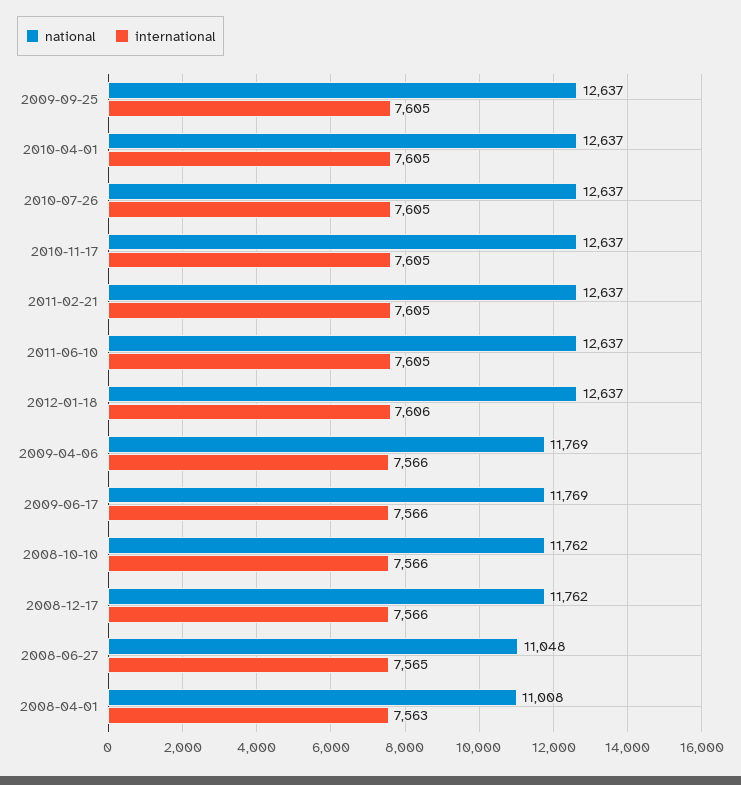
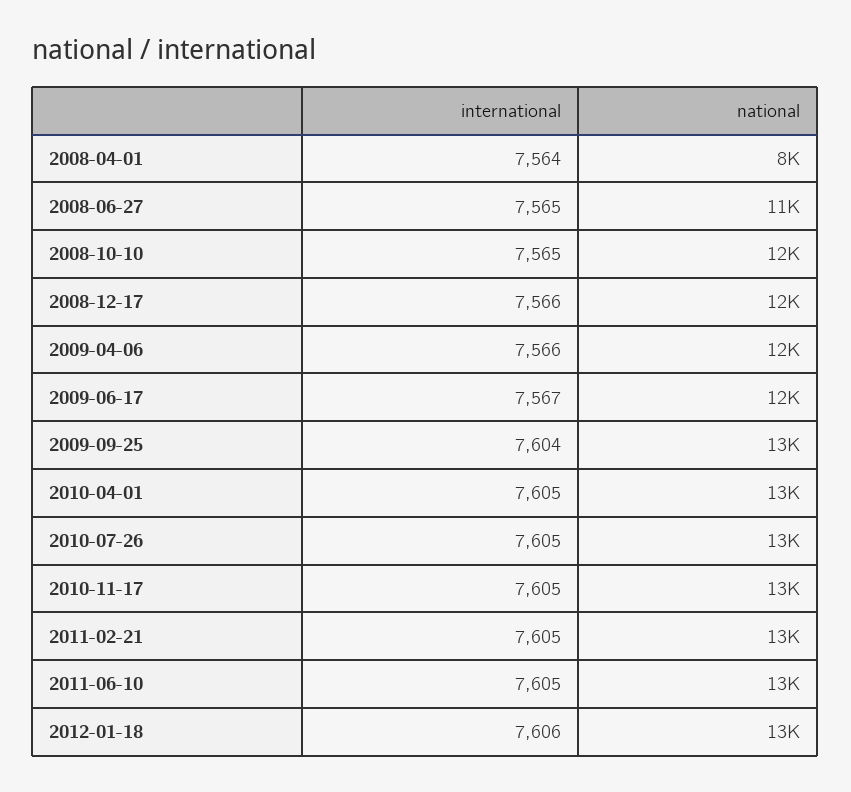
international, 2009-09-25: 7605 -> 7604
international, 2009-06-17: 7566 -> 7567
international, 2008-10-10: 7566 -> 7565
national, 2008-04-01: 11008 -> 8000
international, 2008-04-01: 7563 -> 7564

